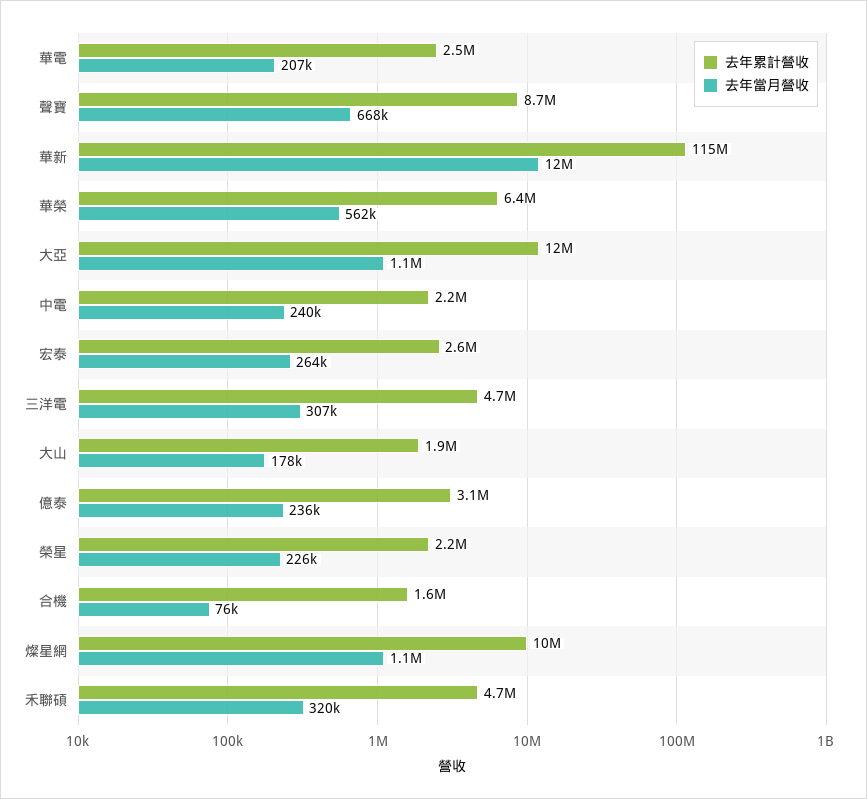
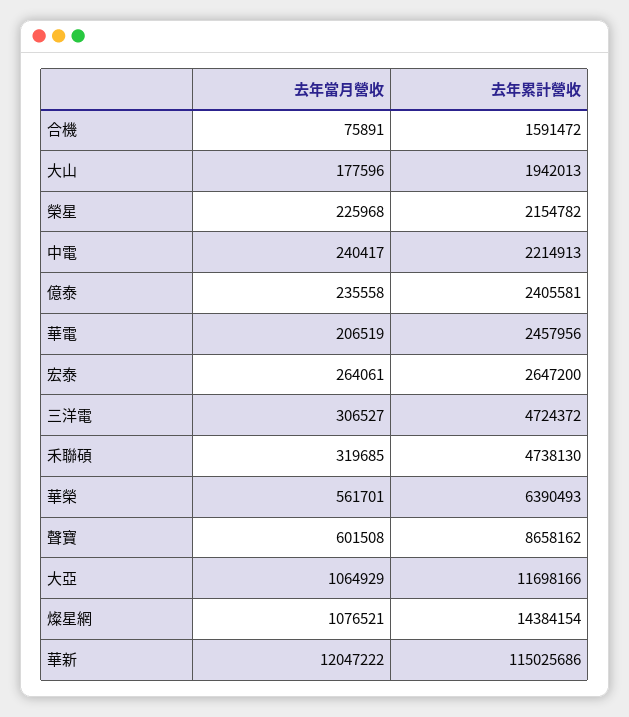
去年當月營收, 聲寶: 668000 -> 601508
去年累計營收, 億泰: 3100000 -> 2405581
去年累計營收, 燦星網: 10000000 -> 14384154

